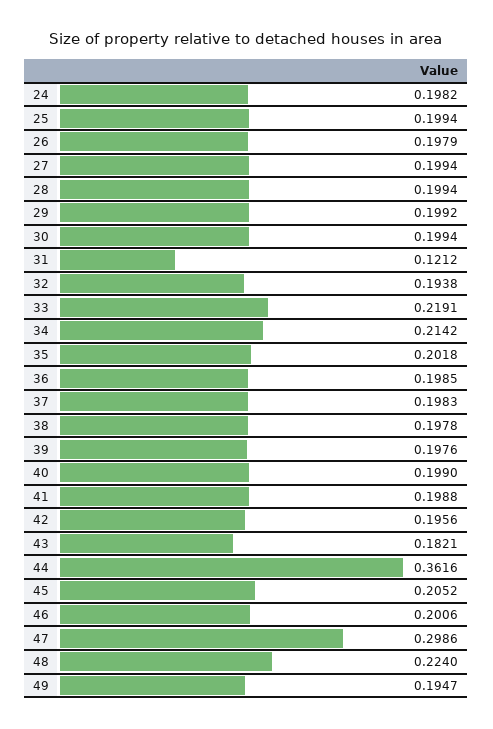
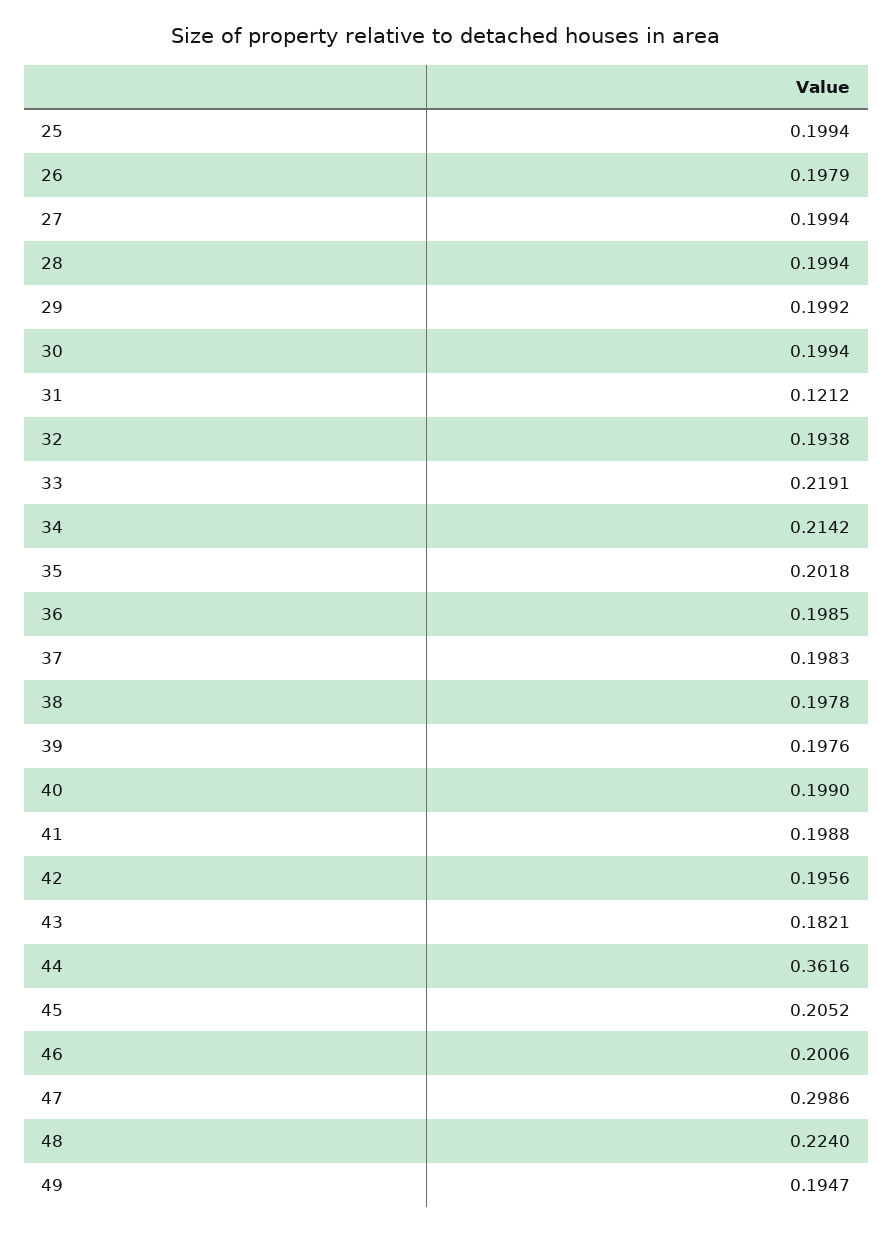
24: 0.1982 -> none

